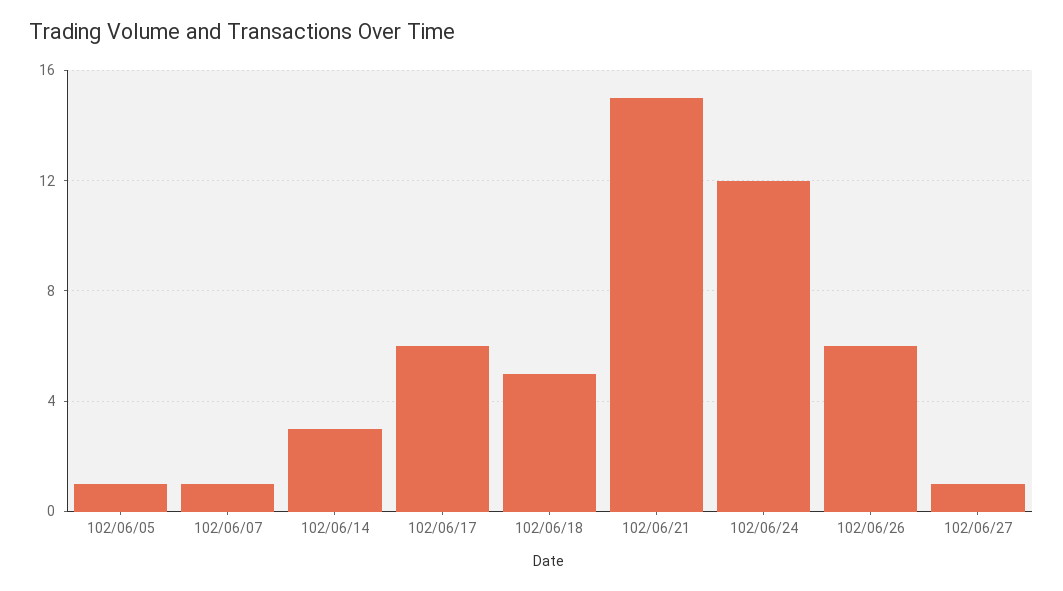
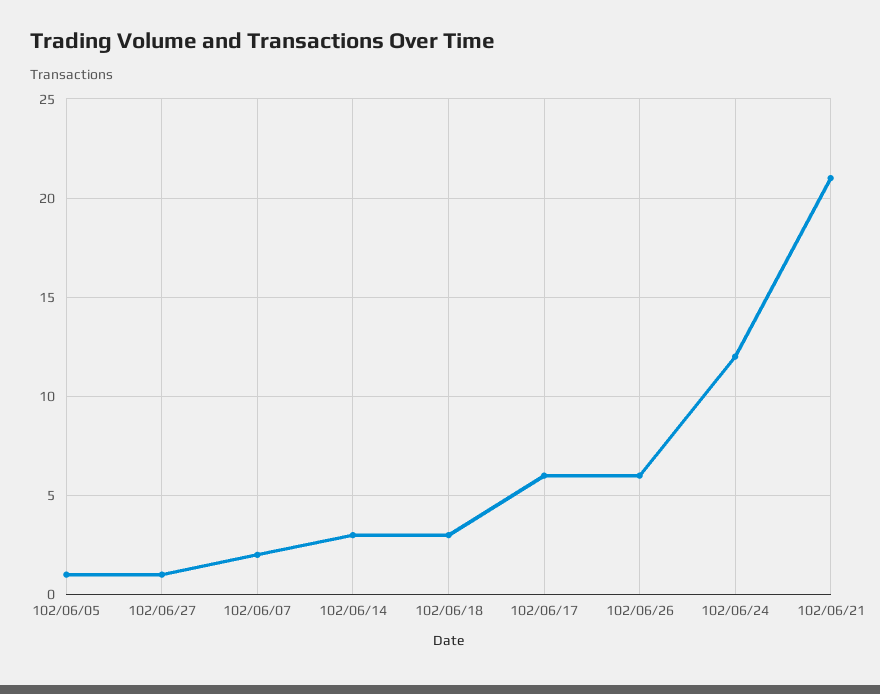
102/06/07: 1 -> 2
102/06/18: 5 -> 3
102/06/21: 15 -> 21

